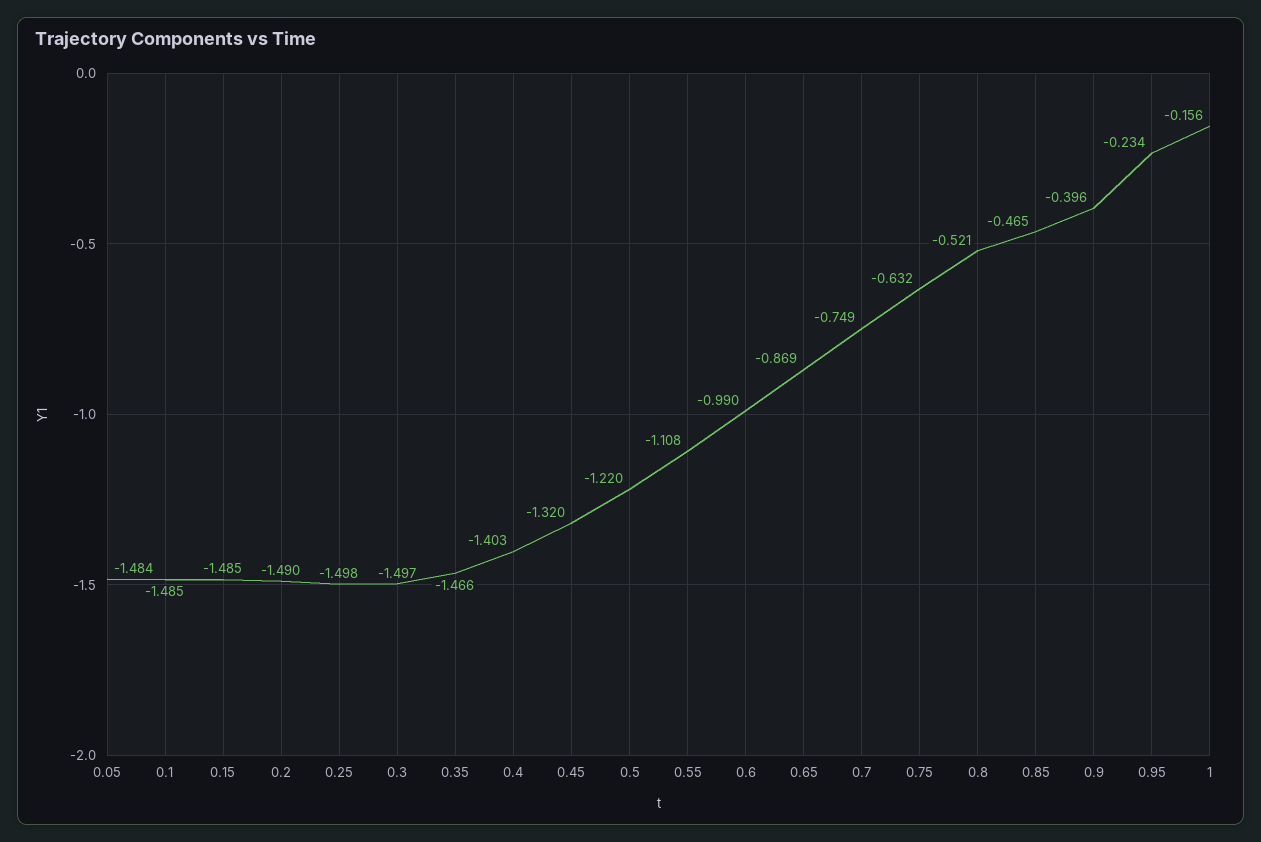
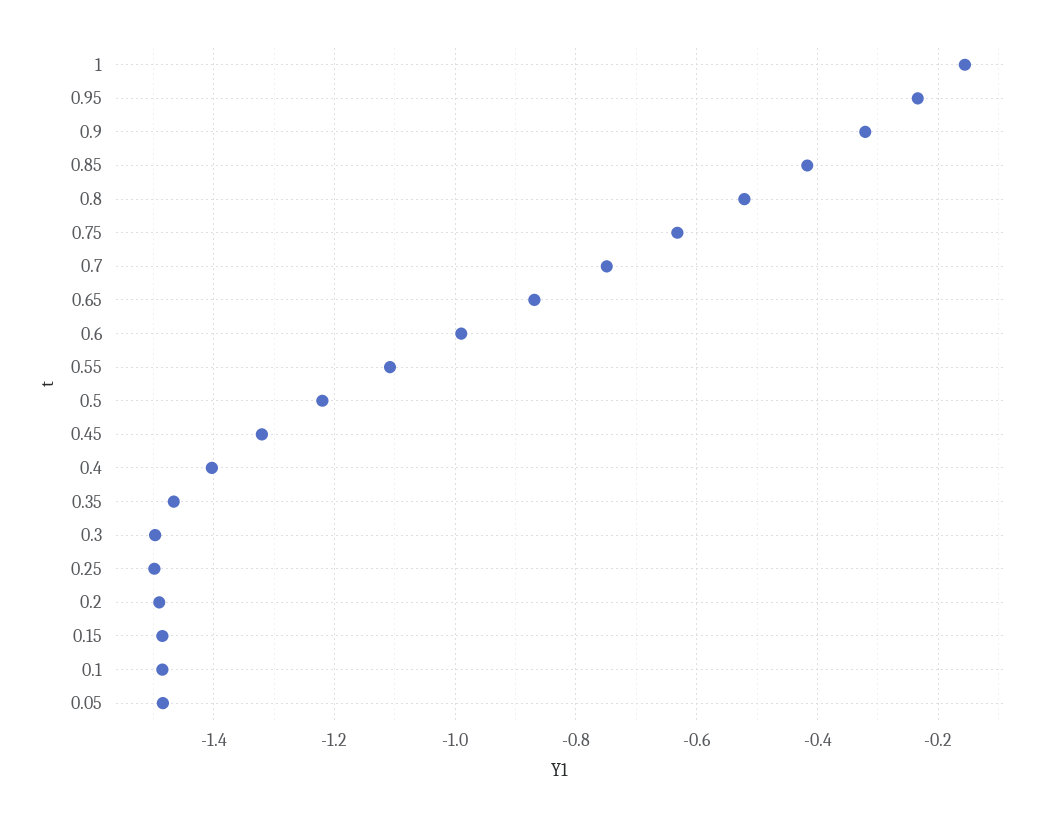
0.85: -0.465 -> -0.42
0.9: -0.396 -> -0.32

